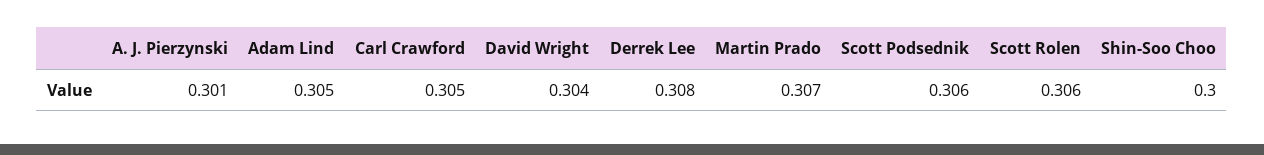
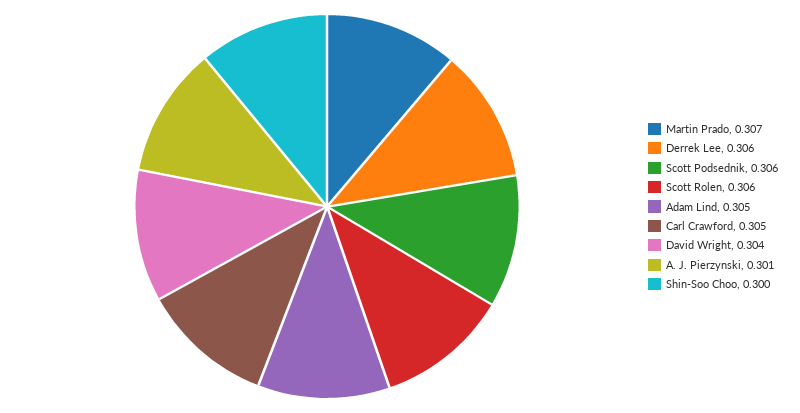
Derrek Lee: 0.308 -> 0.306

